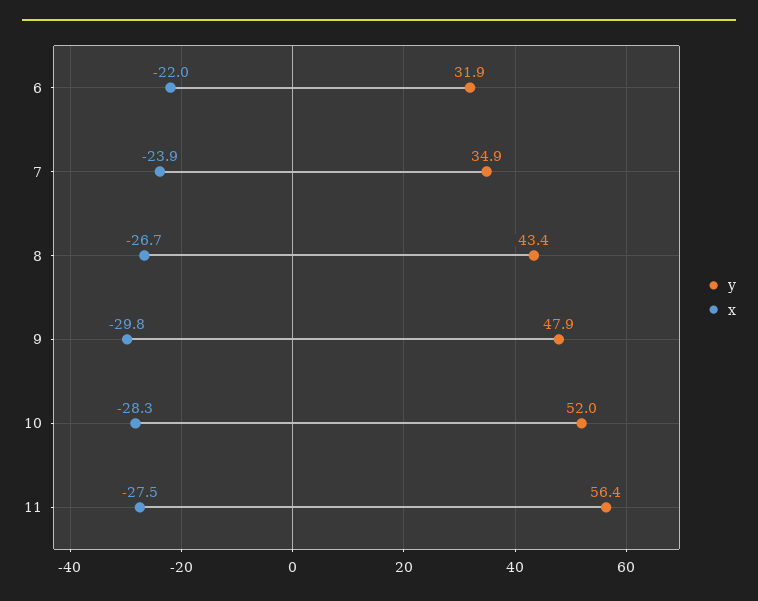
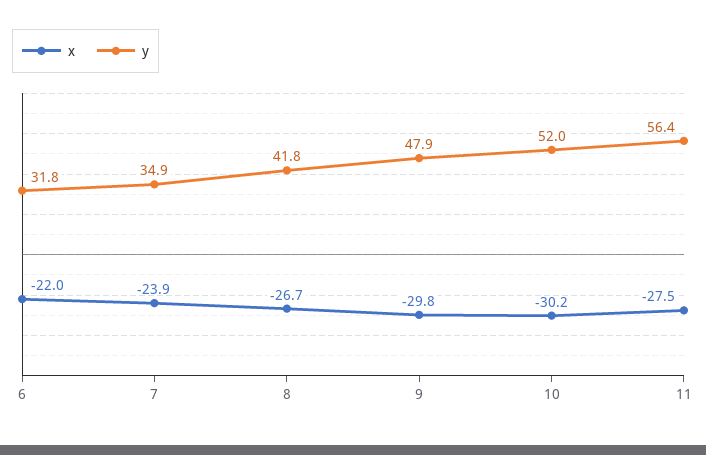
y, 6: 31.9 -> 31.8
y, 8: 43.4 -> 41.8
x, 10: -28.3 -> -30.2

